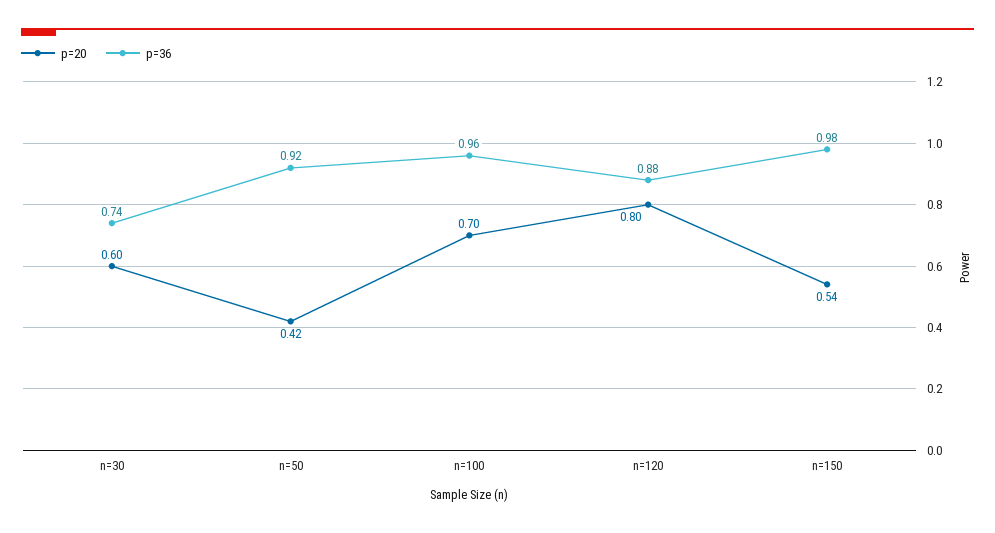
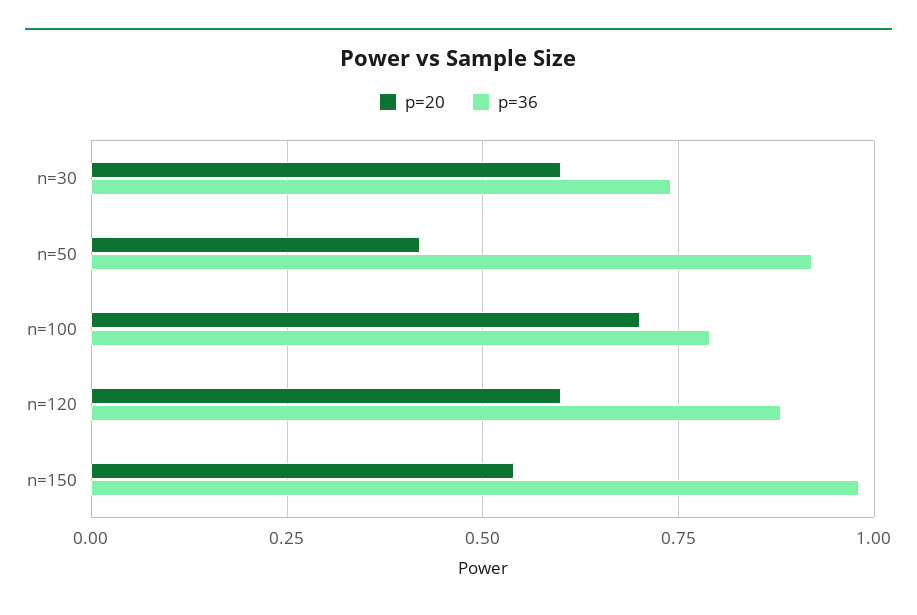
p=36, n=100: 0.96 -> 0.8
p=20, n=120: 0.8 -> 0.6

